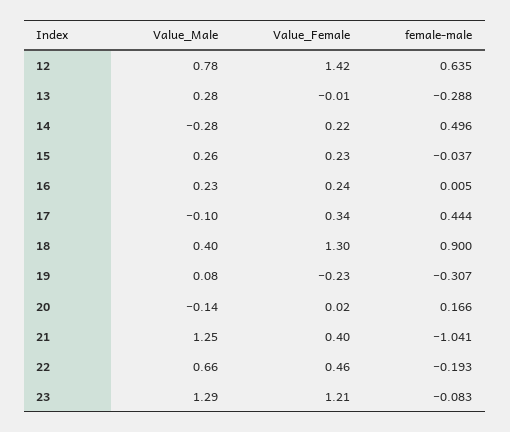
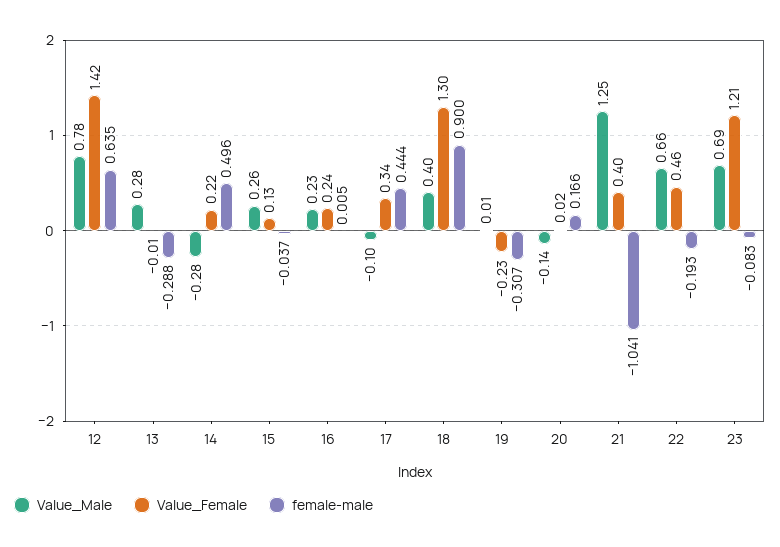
Value_Female, 15: 0.23 -> 0.13
Value_Male, 19: 0.08 -> 0.01
Value_Male, 23: 1.29 -> 0.69

